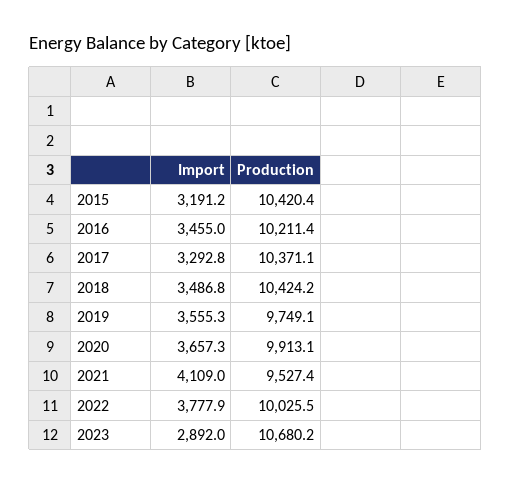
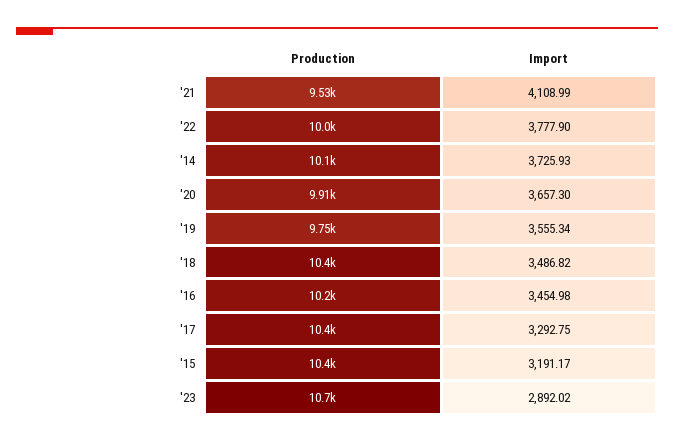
Production, '14: none -> 10100
Import, '14: none -> 3725.93

